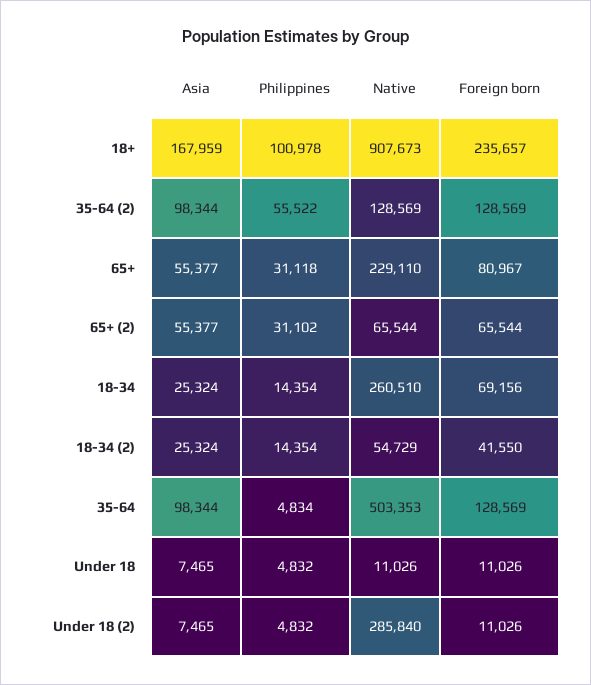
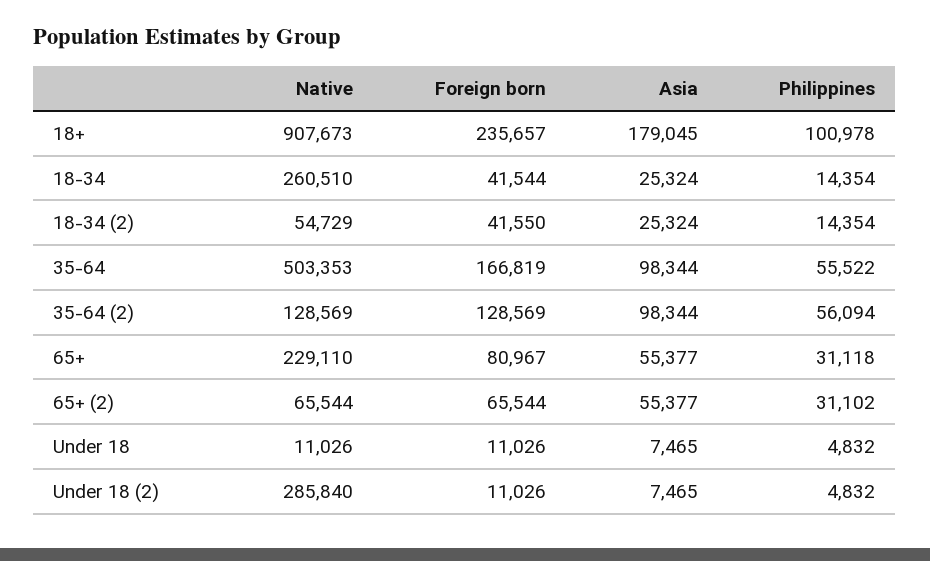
Asia, 18+: 167959 -> 179045
Philippines, 35-64 (2): 55522 -> 56094
Foreign born, 18-34: 69156 -> 41544
Philippines, 35-64: 4834 -> 55522
Foreign born, 35-64: 128569 -> 166819

